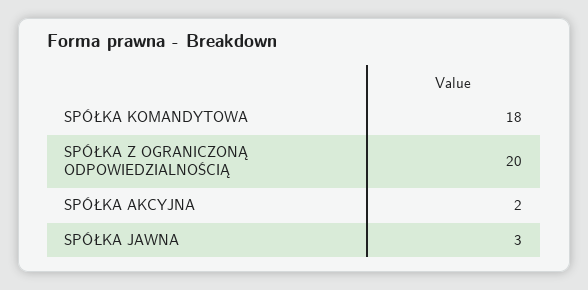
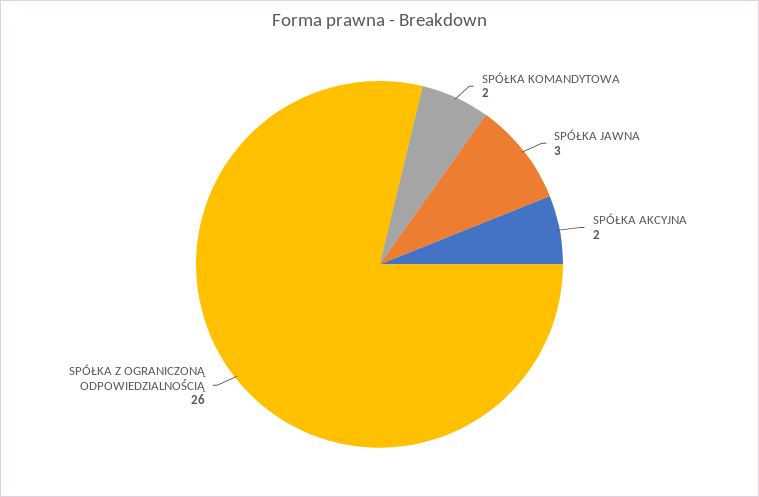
SPÓŁKA KOMANDYTOWA: 18 -> 2
SPÓŁKA Z OGRANICZONĄ ODPOWIEDZIALNOŚCIĄ: 20 -> 26

